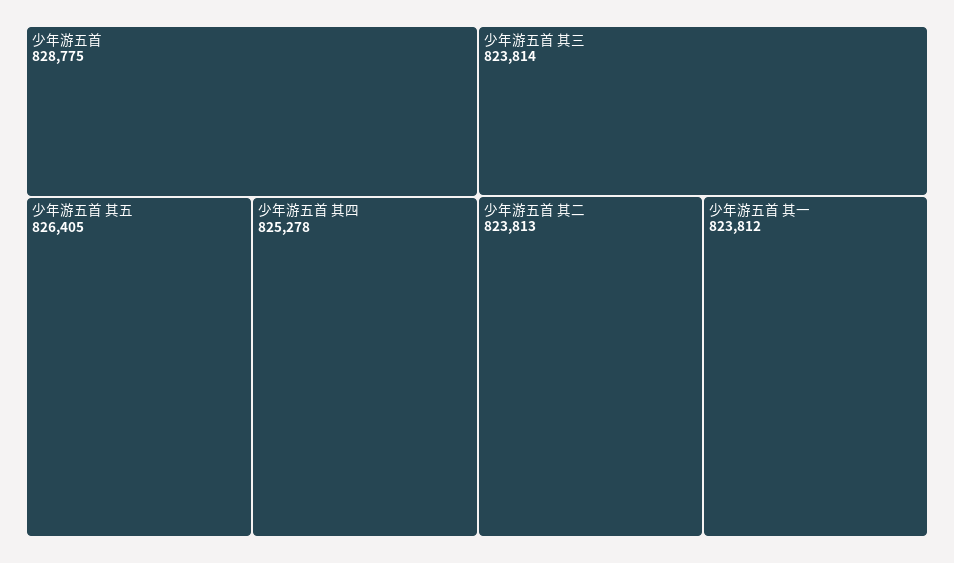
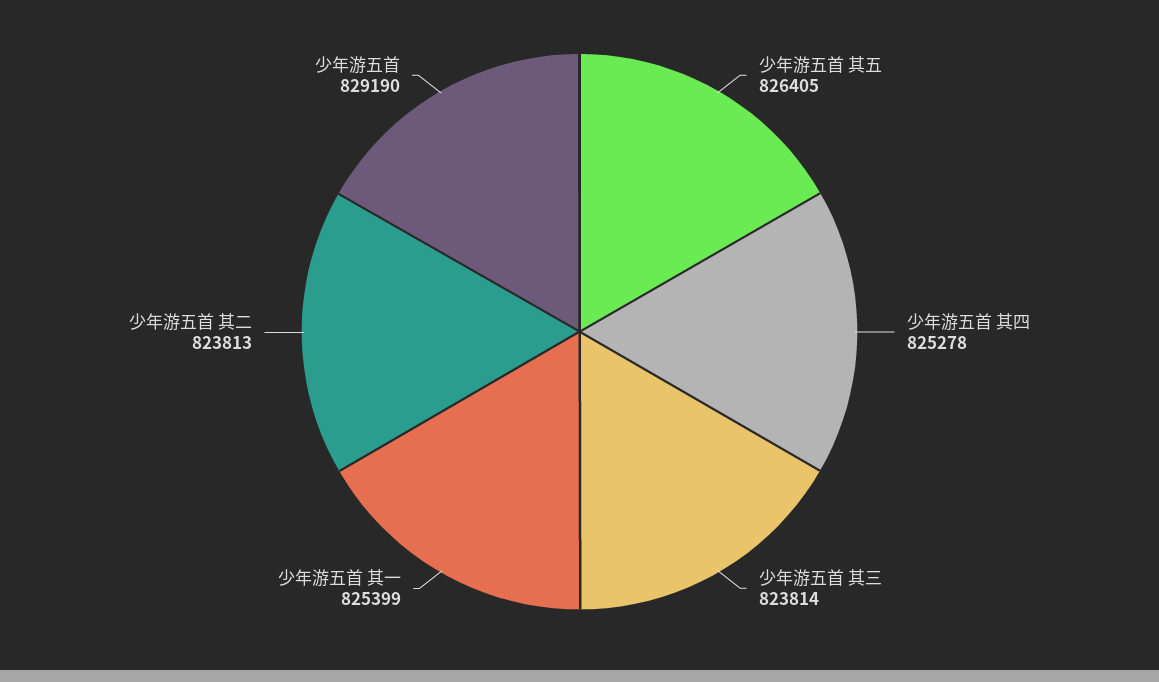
少年游五首: 828775 -> 829190
少年游五首 其一: 823812 -> 825399

